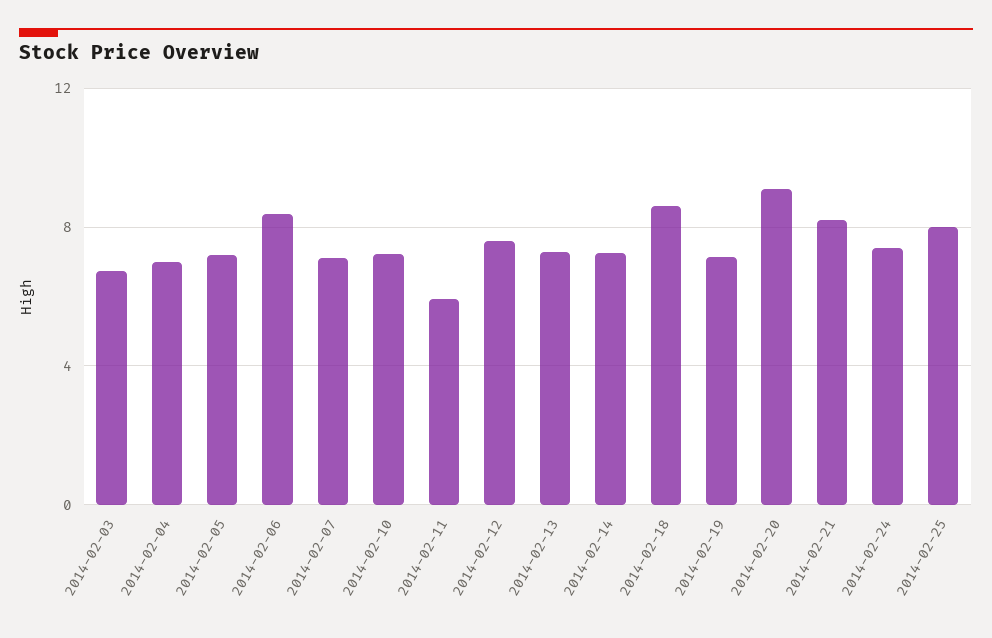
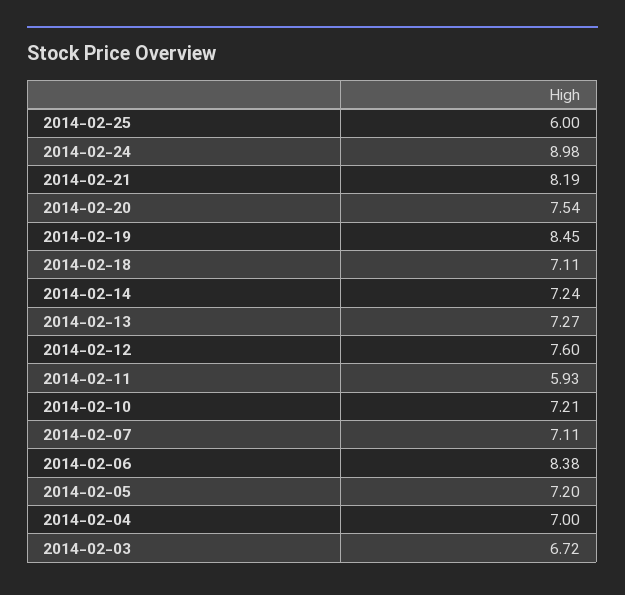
2014-02-18: 8.5 -> 7.11
2014-02-19: 7 -> 8.45
2014-02-20: 9 -> 7.54
2014-02-24: 7.5 -> 8.98
2014-02-25: 8 -> 6

